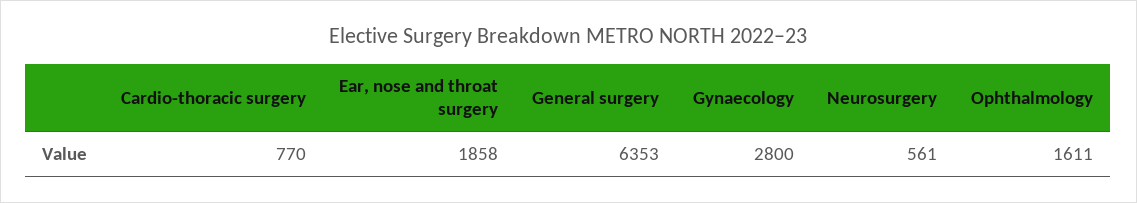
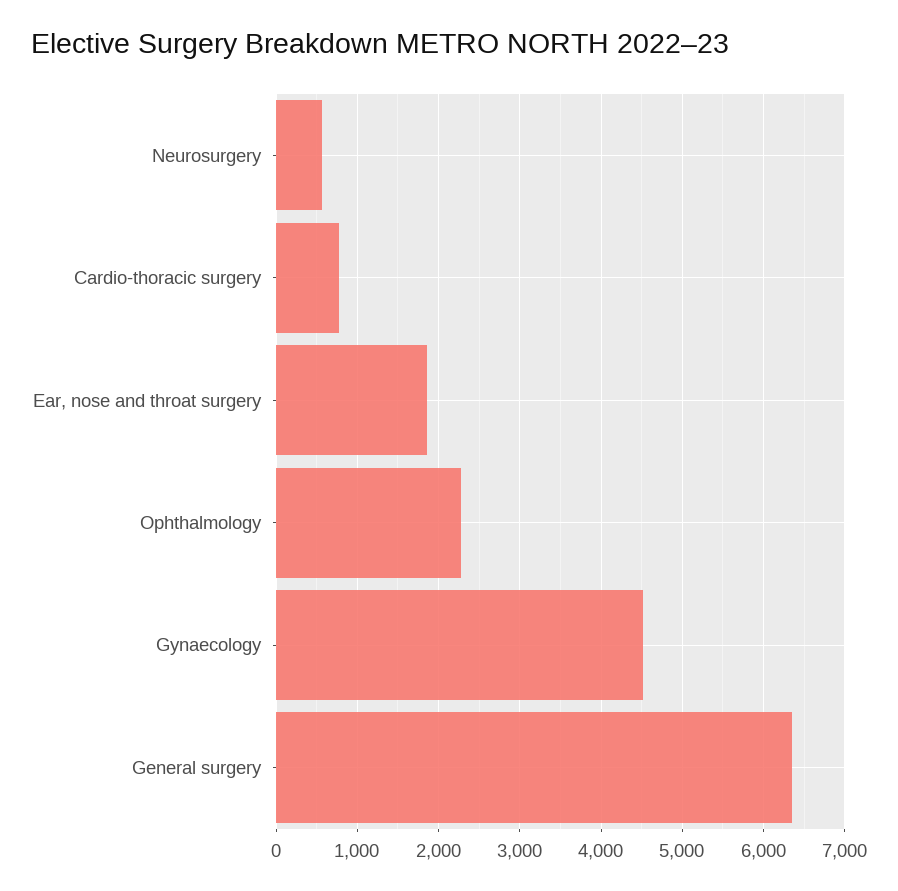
Gynaecology: 2800 -> 4500
Ophthalmology: 1611 -> 2300

